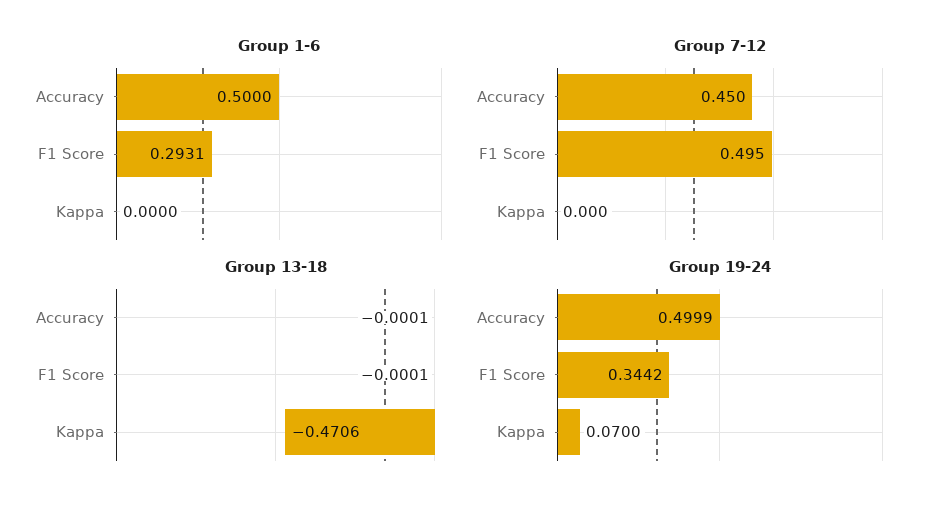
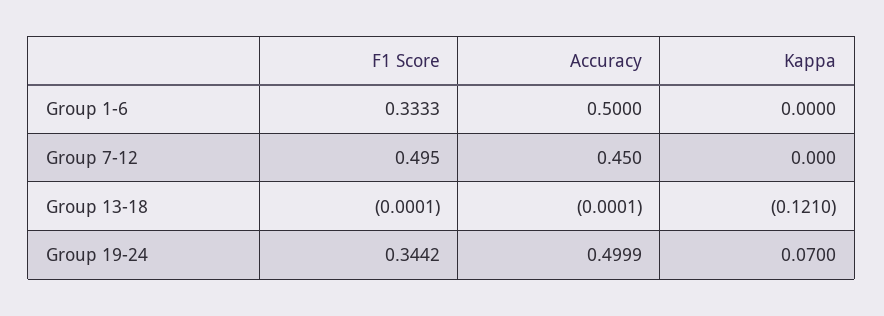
Group 1-6, F1 Score: 0.2931 -> 0.3333
Group 13-18, Kappa: -0.4706 -> -0.121

